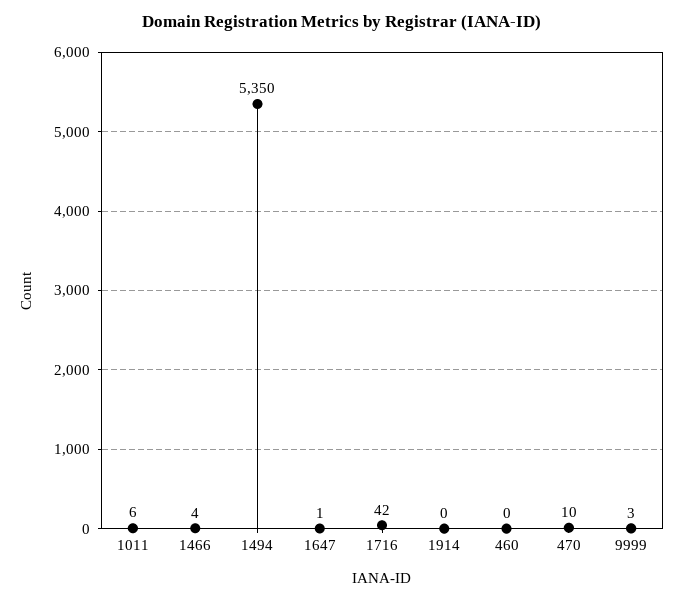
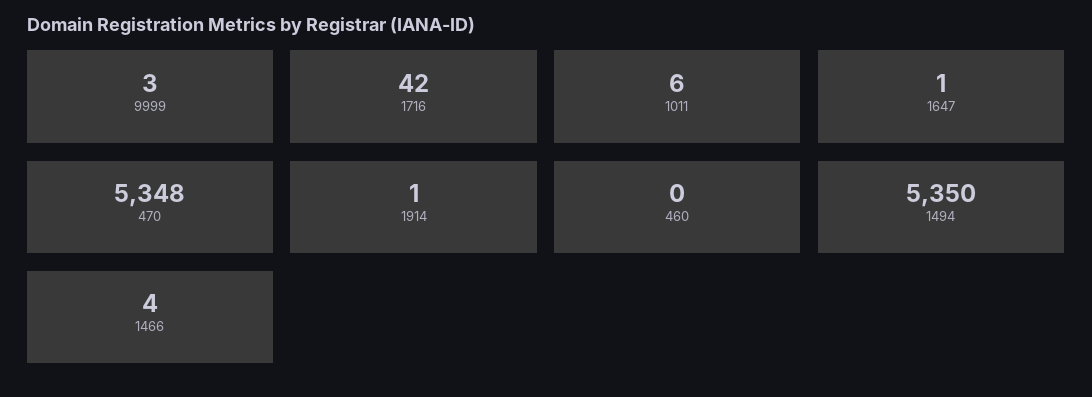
1914: 0 -> 1
470: 10 -> 5348

